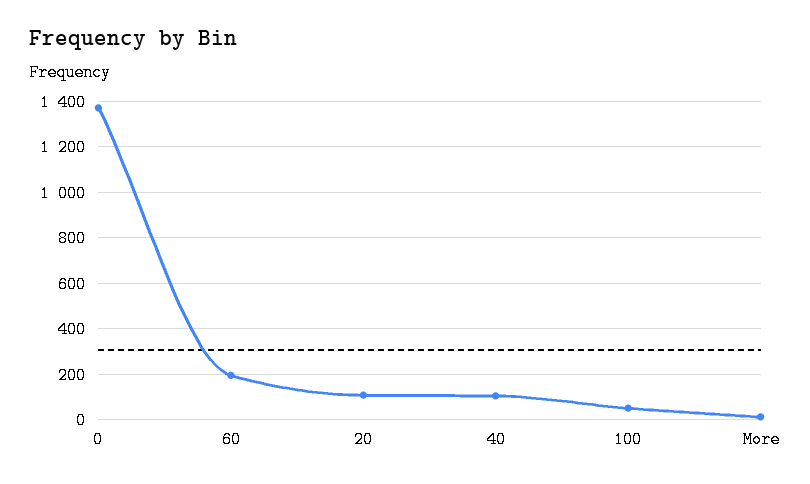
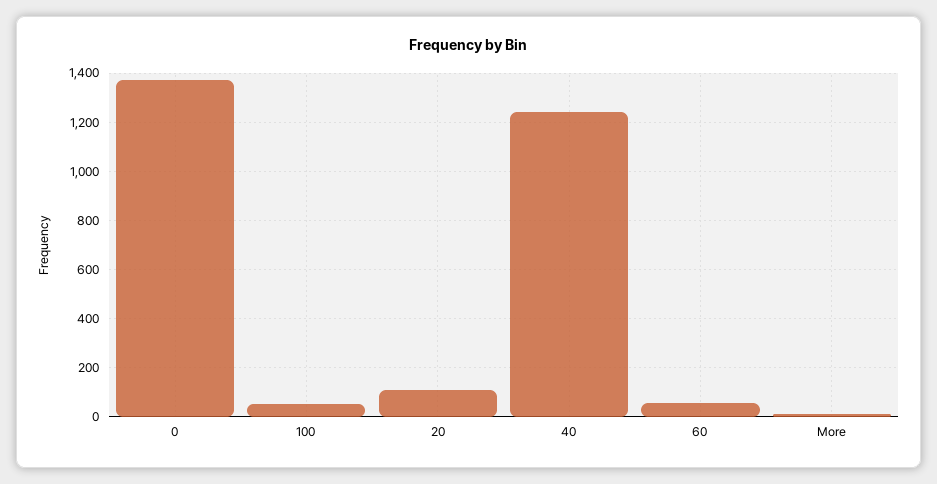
60: 200 -> 50
40: 100 -> 1250

